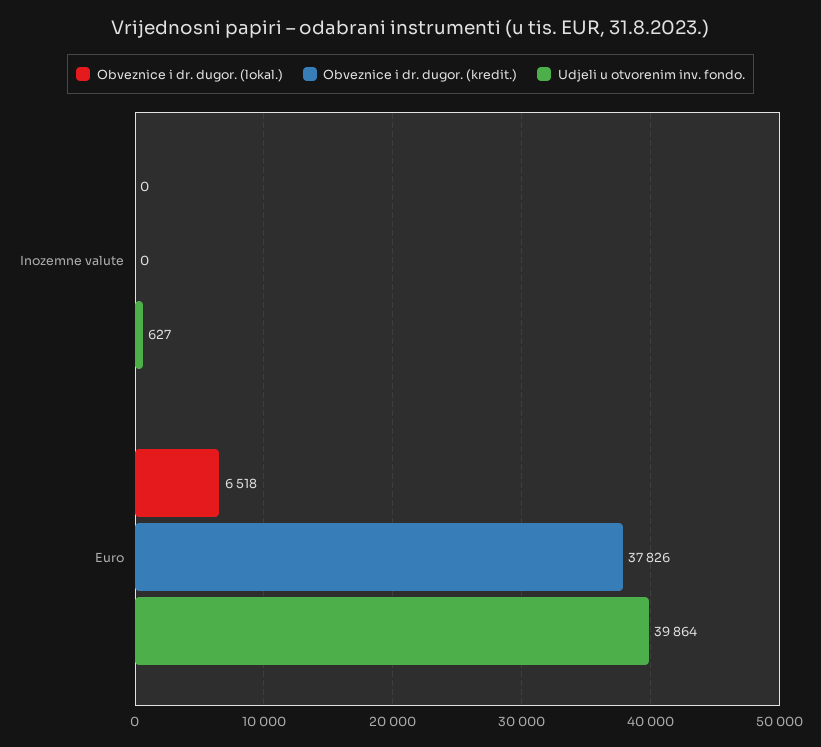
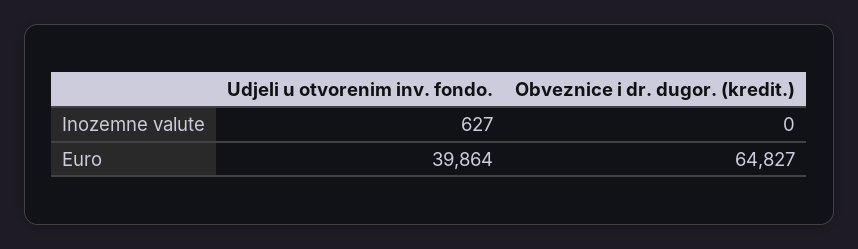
Obveznice i dr. dugor. (lokal.), Inozemne valute: 0 -> none
Obveznice i dr. dugor. (lokal.), Euro: 6518 -> none
Obveznice i dr. dugor. (kredit.), Euro: 37826 -> 64827

